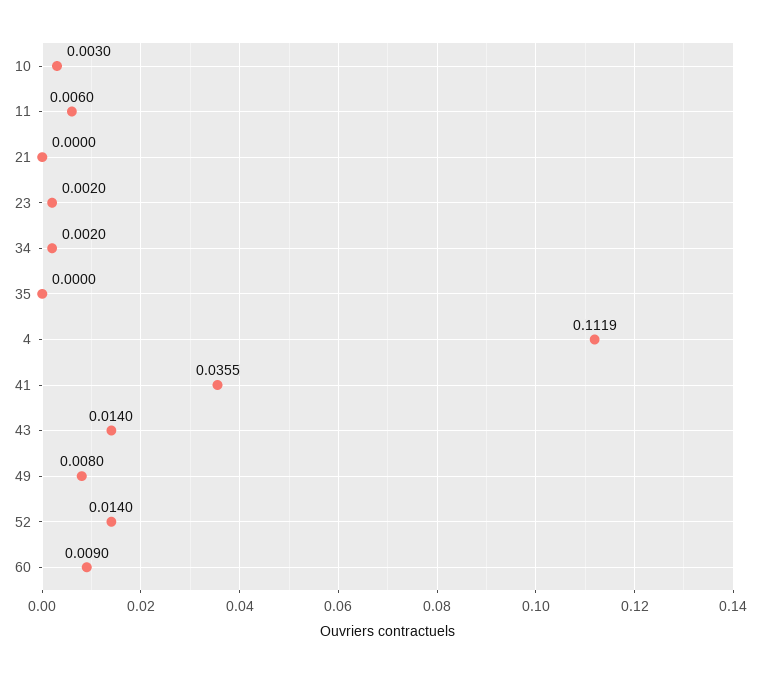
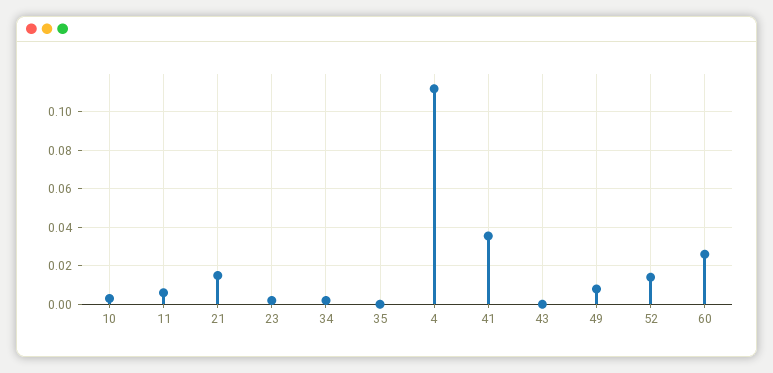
21: 0 -> 0.015
43: 0.014 -> 0
60: 0.009 -> 0.025

